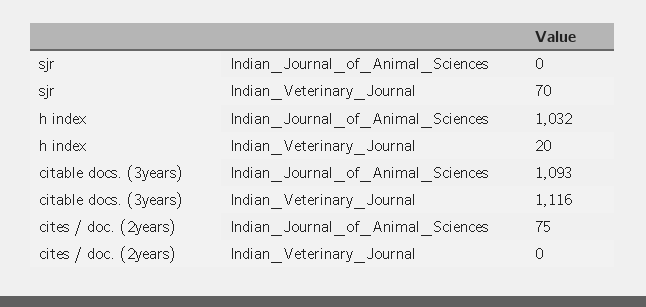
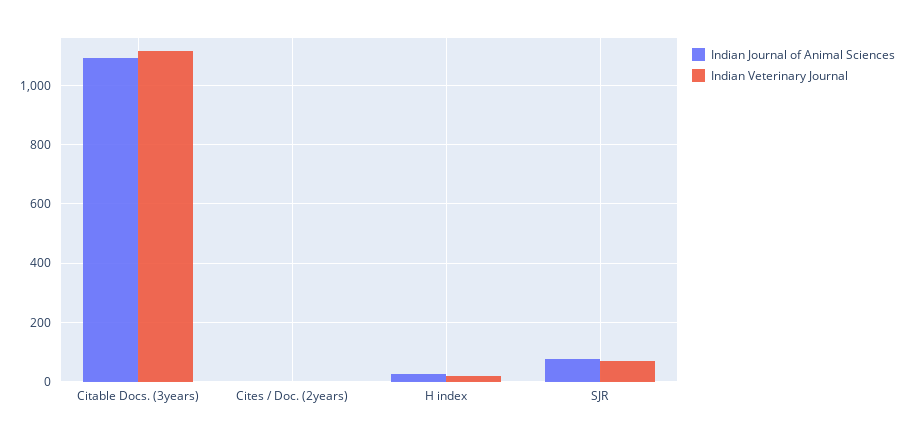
Indian_Journal_of_Animal_Sciences, sjr: 0 -> 75
Indian_Journal_of_Animal_Sciences, h index: 1032 -> 25
Indian_Journal_of_Animal_Sciences, cites / doc. (2years): 75 -> 0

